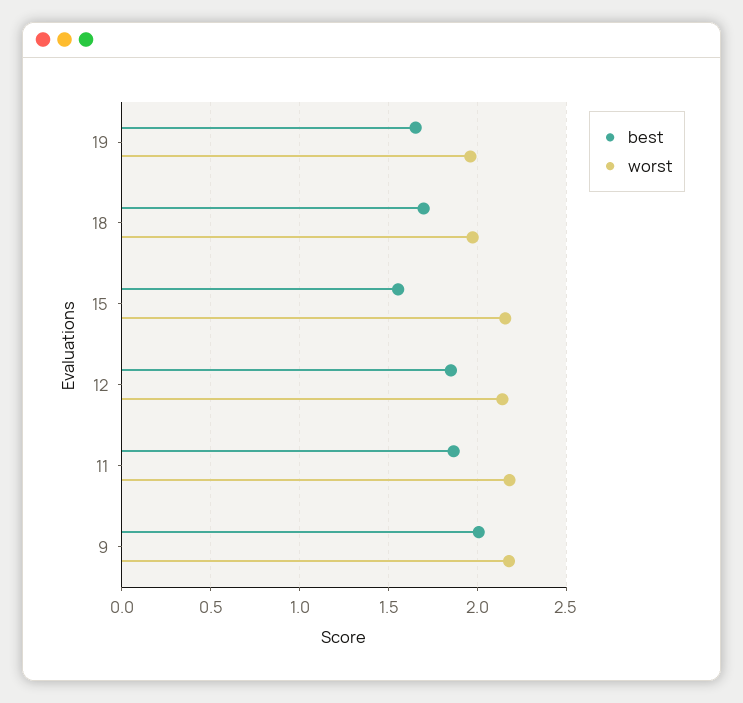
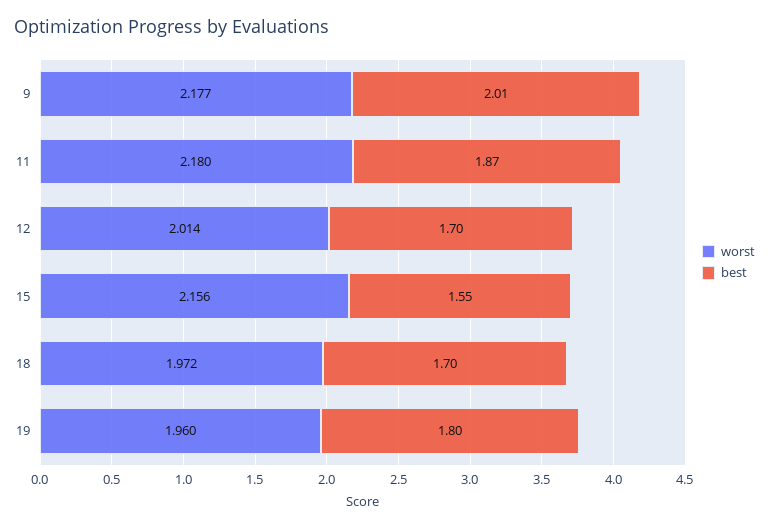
best, 19: 1.65 -> 1.8
best, 12: 1.85 -> 1.7
worst, 12: 2.15 -> 2.014

